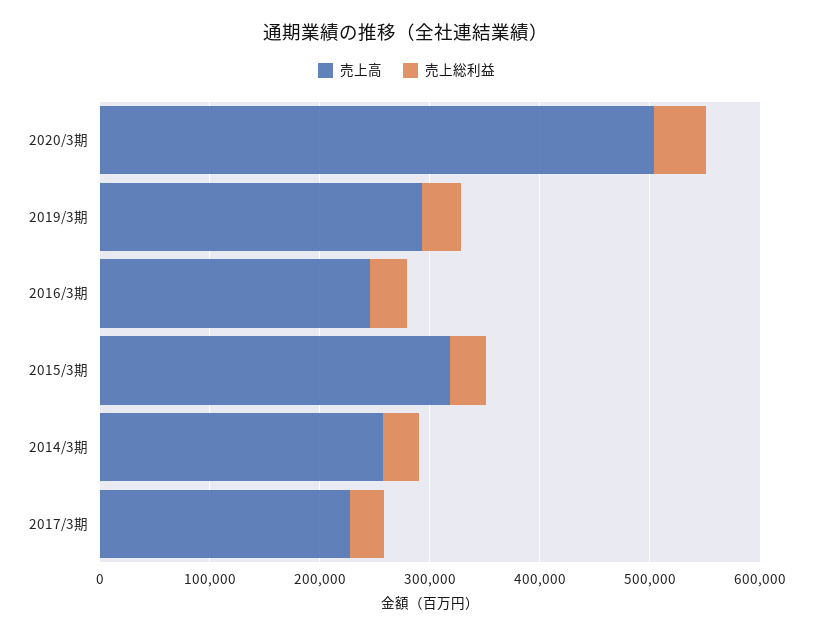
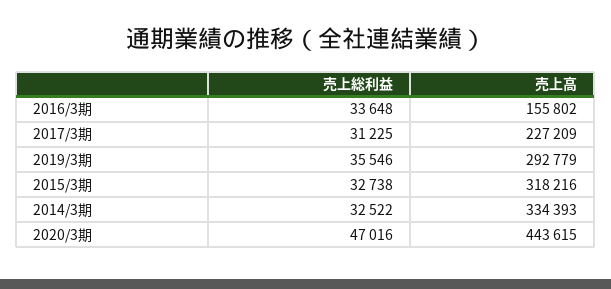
売上高, 2020/3期: 500000 -> 443615
売上高, 2016/3期: 240000 -> 155802
売上高, 2014/3期: 260000 -> 334393

